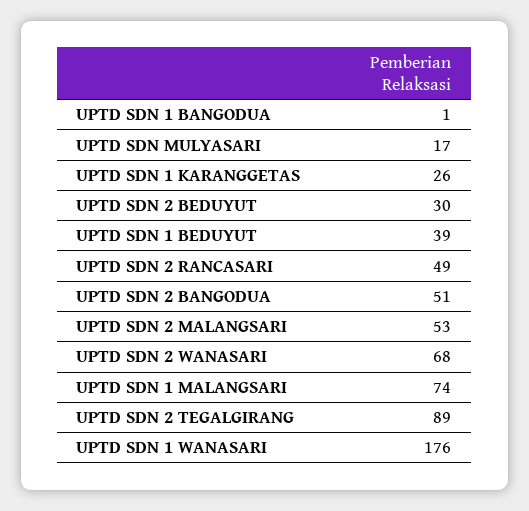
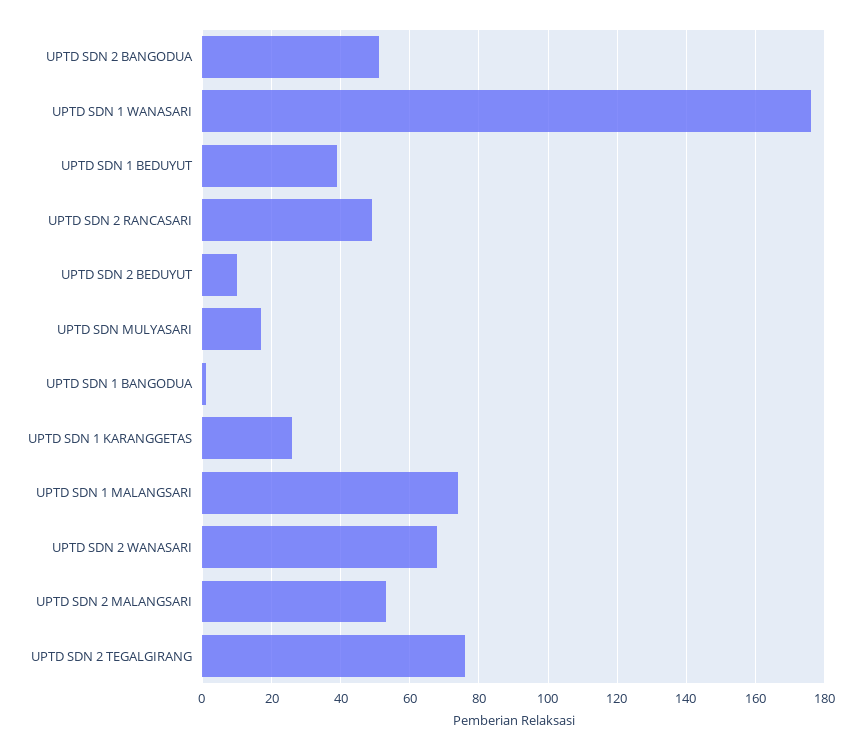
UPTD SDN 2 BEDUYUT: 30 -> 10
UPTD SDN 2 TEGALGIRANG: 89 -> 75

